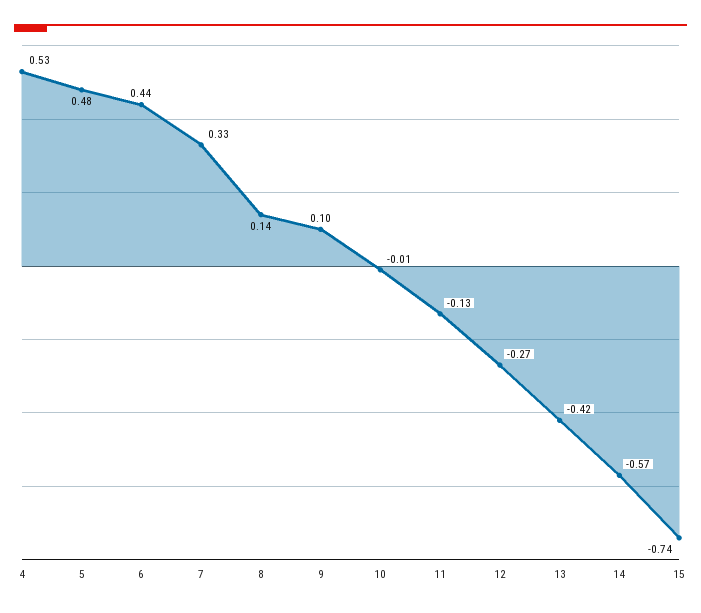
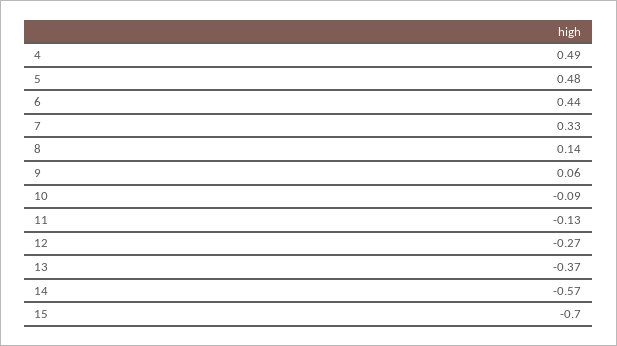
4: 0.53 -> 0.49
9: 0.1 -> 0.06
10: -0.01 -> -0.09
13: -0.42 -> -0.37
15: -0.74 -> -0.7

